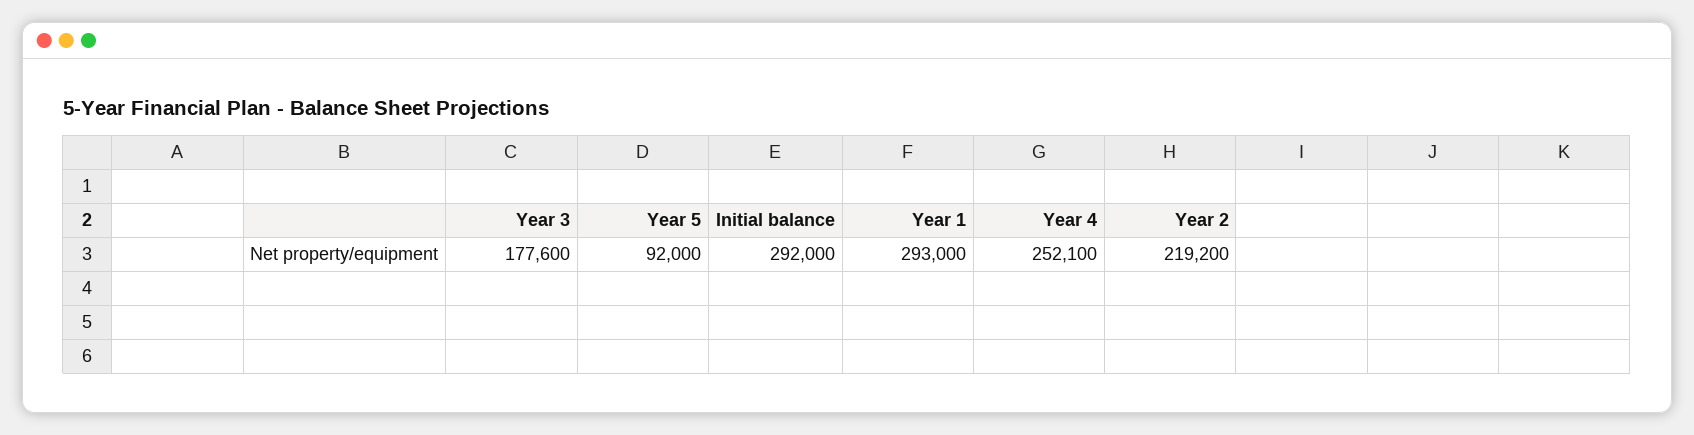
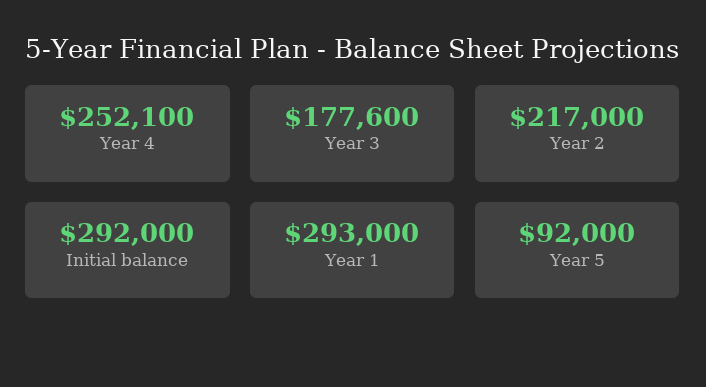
Year 2: 219200 -> 217000

